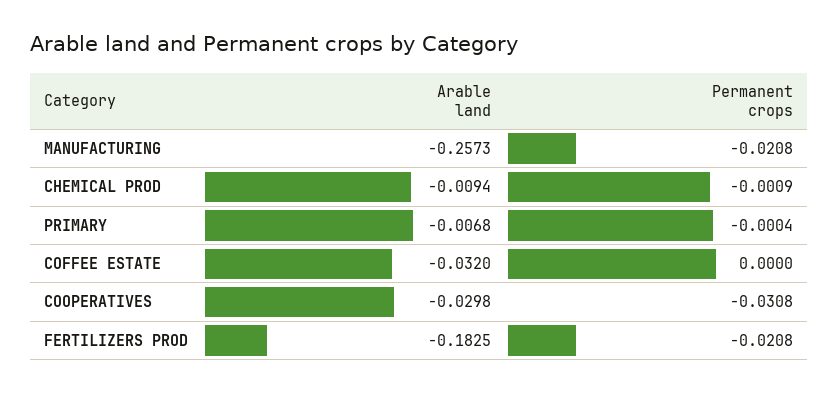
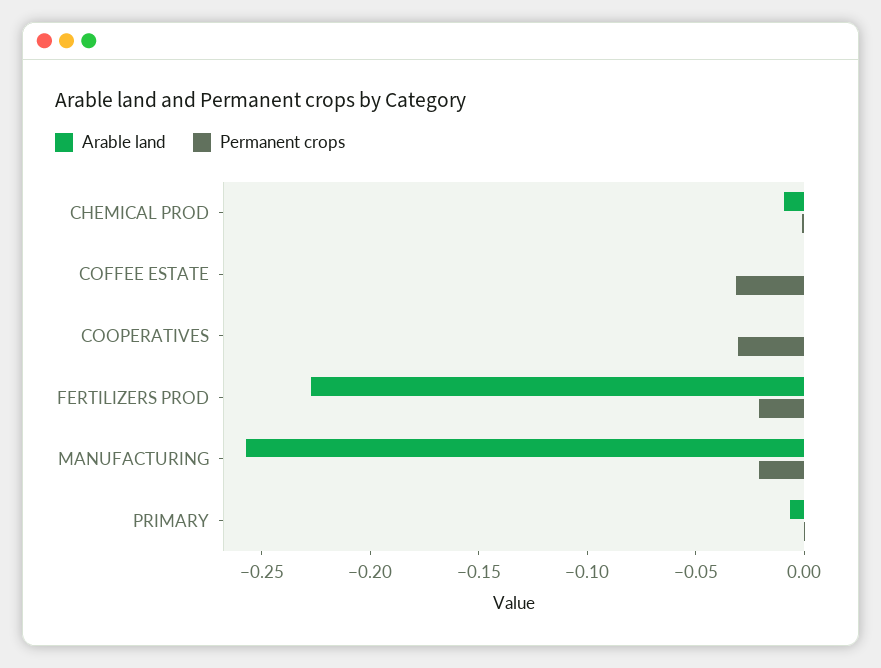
Arable land, COFFEE ESTATE: -0.032 -> 0
Permanent crops, COFFEE ESTATE: 0 -> -0.03
Arable land, COOPERATIVES: -0.0298 -> 0
Arable land, FERTILIZERS PROD: -0.1825 -> -0.23

